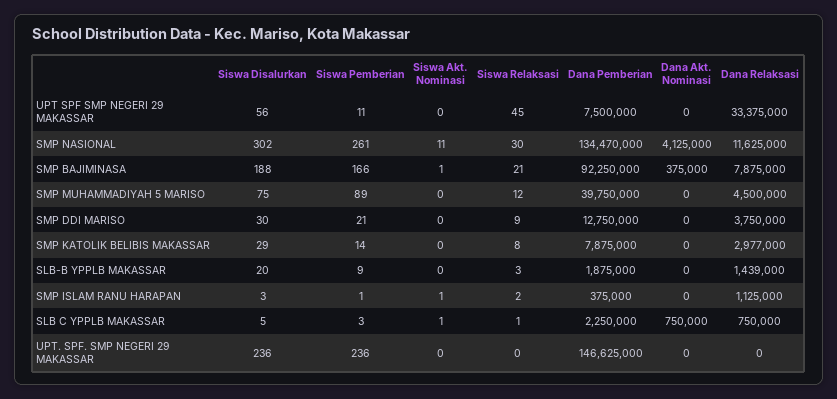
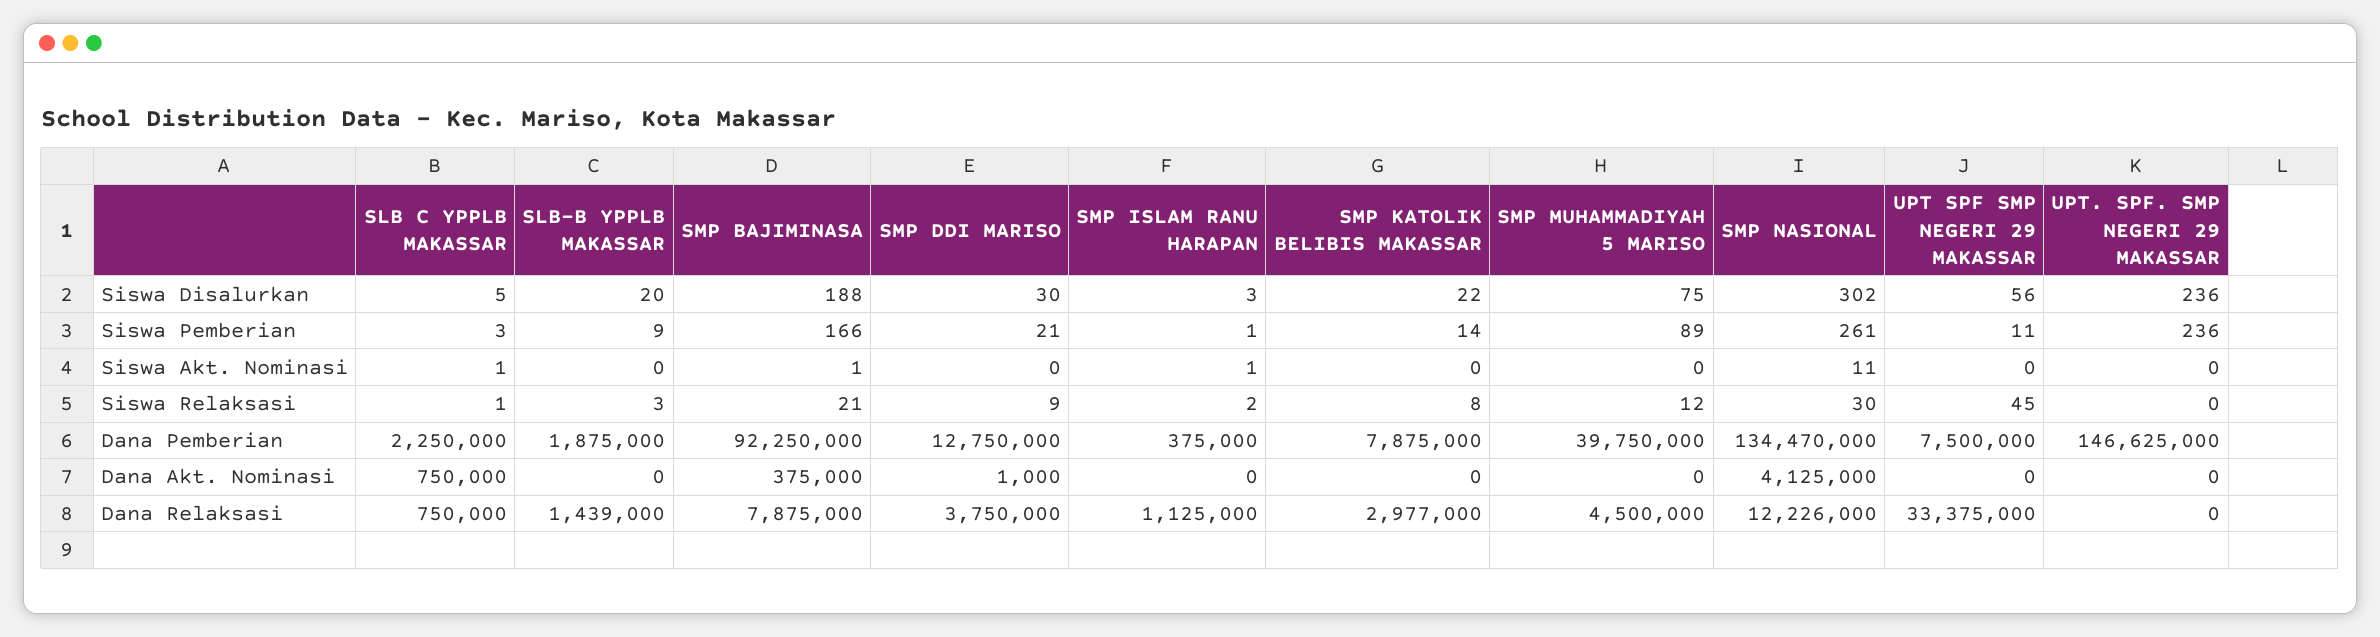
Dana Relaksasi, SMP NASIONAL: 11625000 -> 12226000
Dana Akt. Nominasi, SMP DDI MARISO: 0 -> 1000
Siswa Disalurkan, SMP KATOLIK BELIBIS MAKASSAR: 29 -> 22

